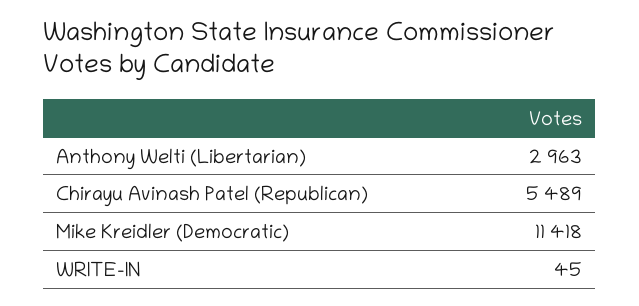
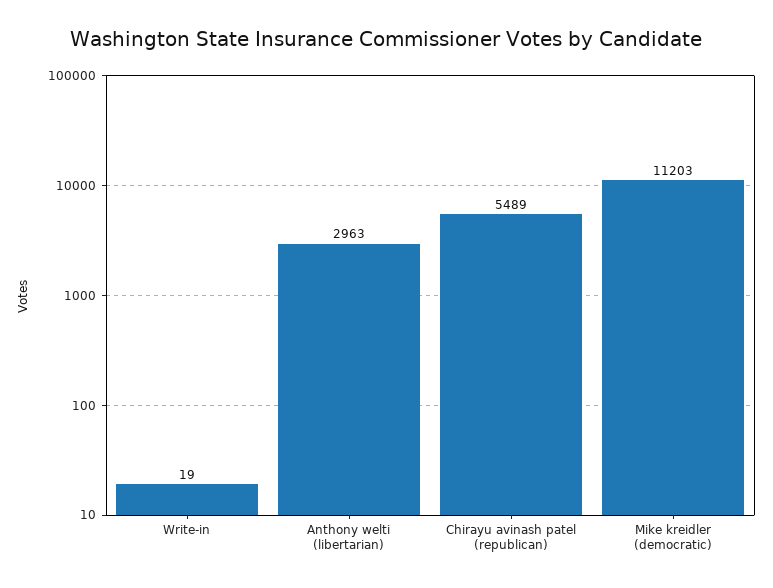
Mike Kreidler (Democratic): 11418 -> 11203
WRITE-IN: 45 -> 19

